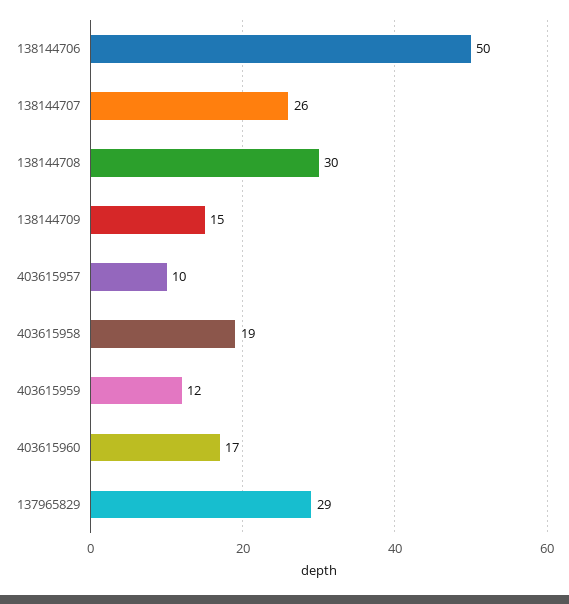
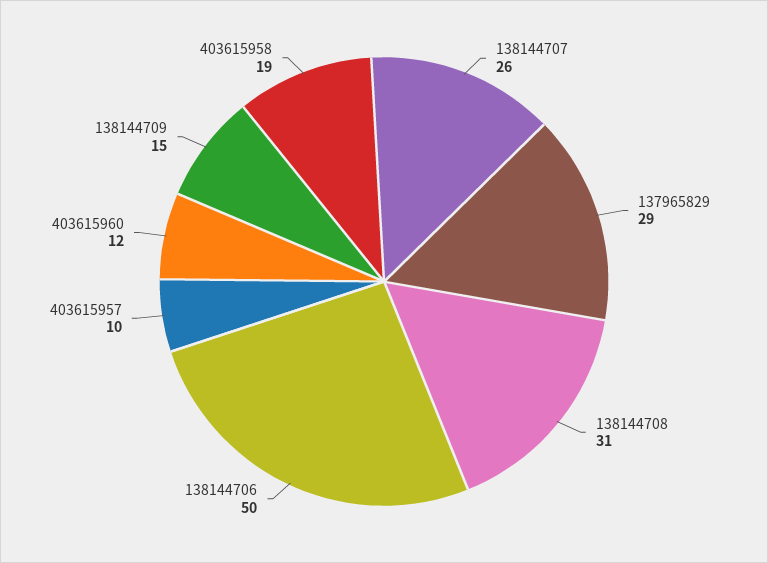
138144708: 30 -> 31
403615959: 12 -> none
403615960: 17 -> 12

